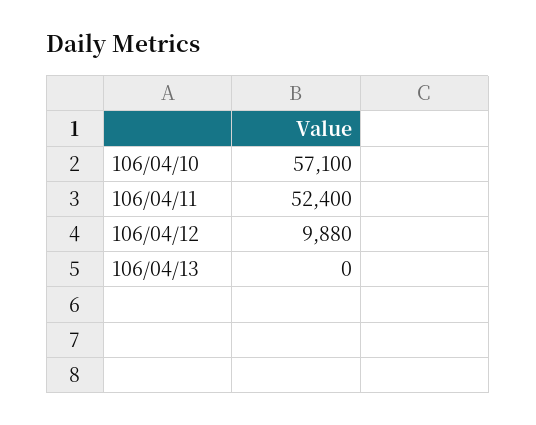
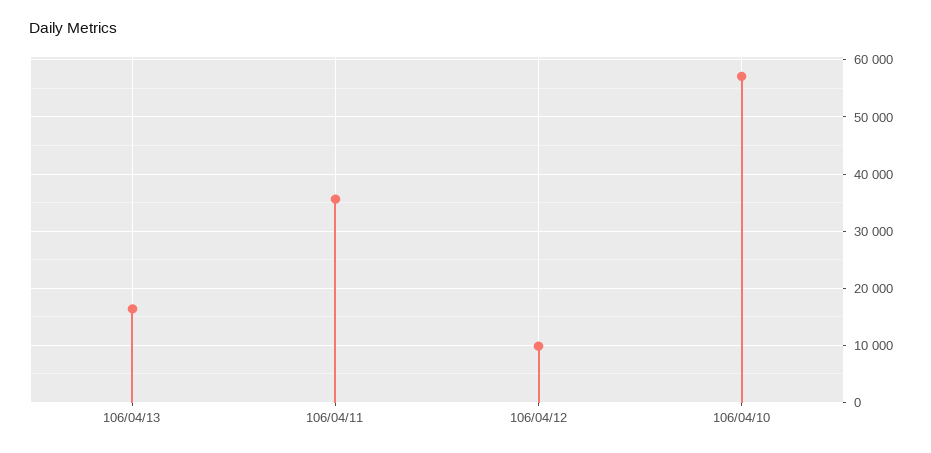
106/04/11: 52400 -> 36000
106/04/13: 0 -> 16000

